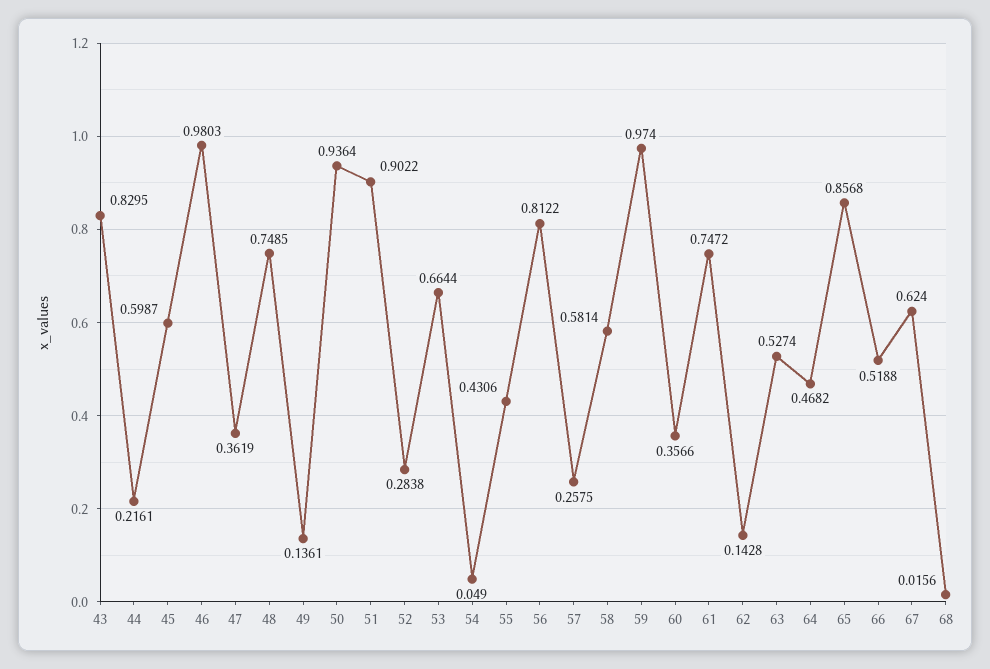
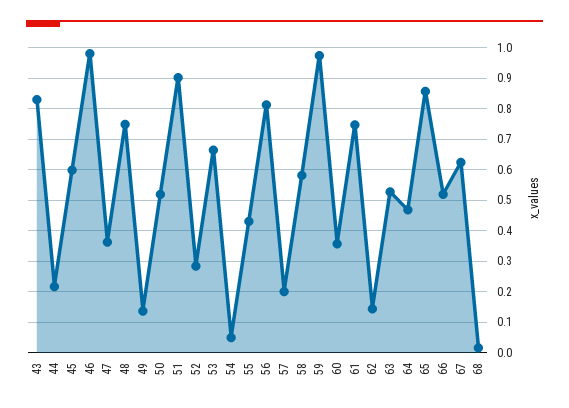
50: 0.9364 -> 0.52
57: 0.2575 -> 0.2

